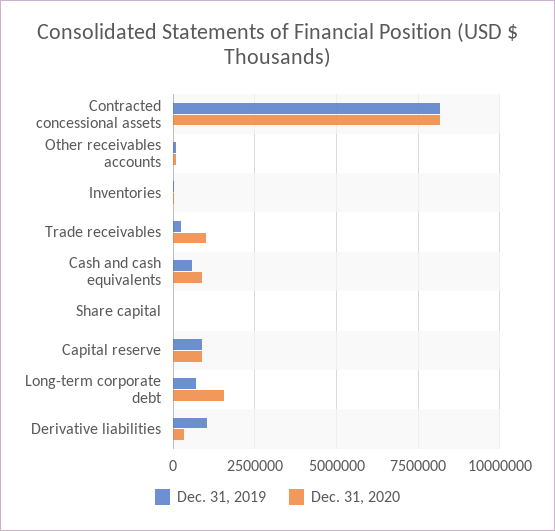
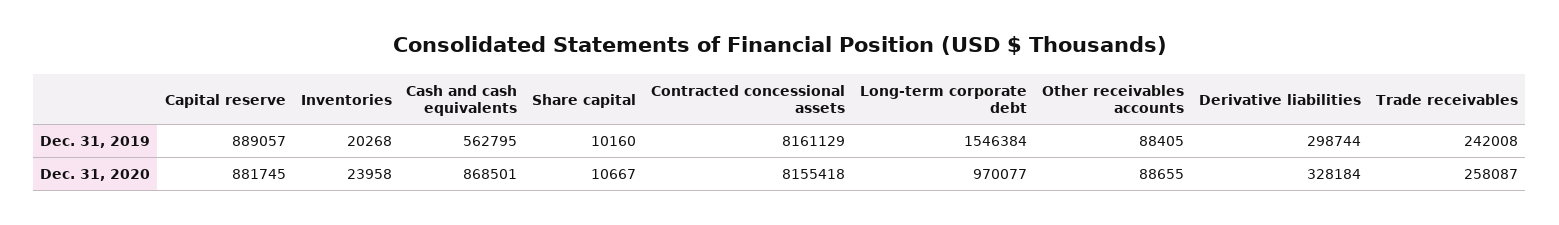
Dec. 31, 2020, Trade receivables: 1000000 -> 258087
Dec. 31, 2019, Long-term corporate debt: 750000 -> 1546384
Dec. 31, 2020, Long-term corporate debt: 1500000 -> 970077
Dec. 31, 2019, Derivative liabilities: 1000000 -> 298744

